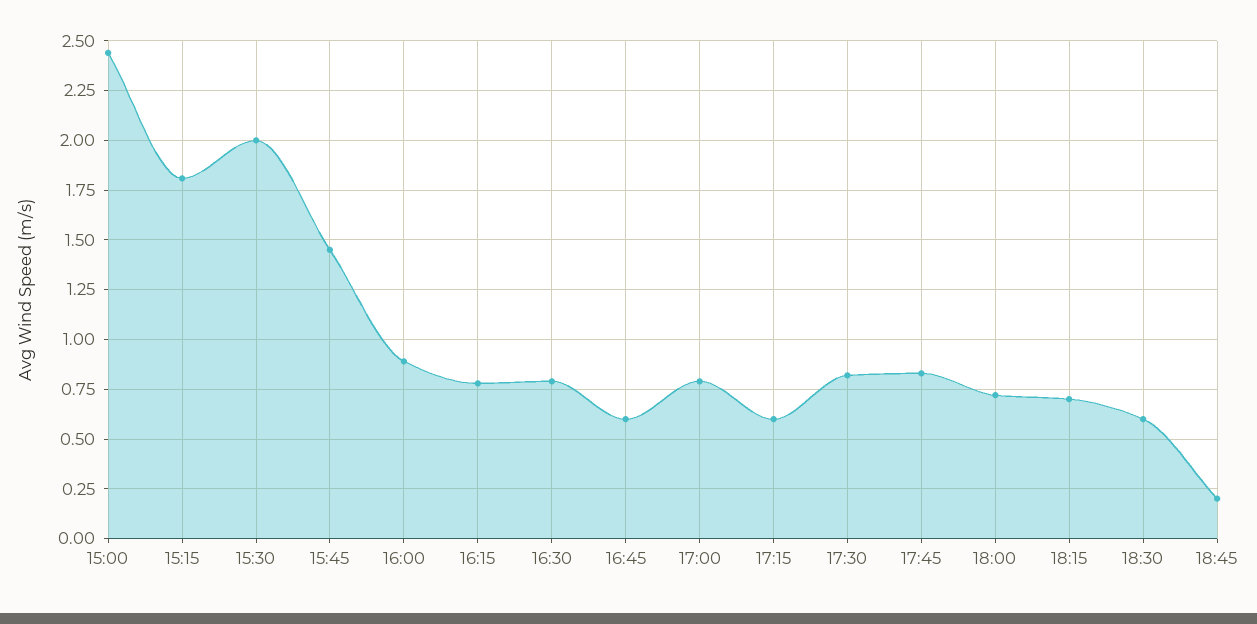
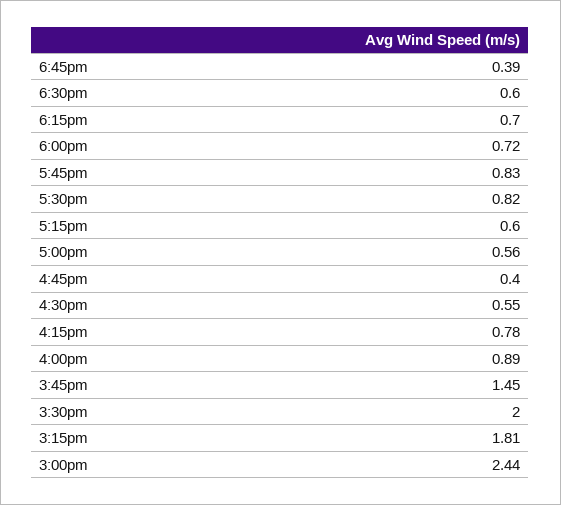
16:30: 0.8 -> 0.55
16:45: 0.6 -> 0.4
17:00: 0.8 -> 0.56
18:45: 0.2 -> 0.39

